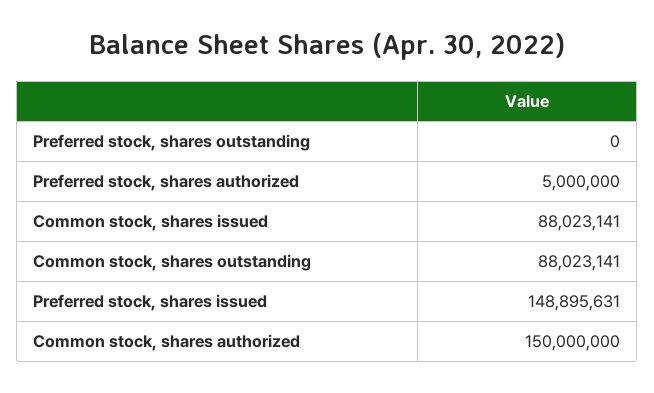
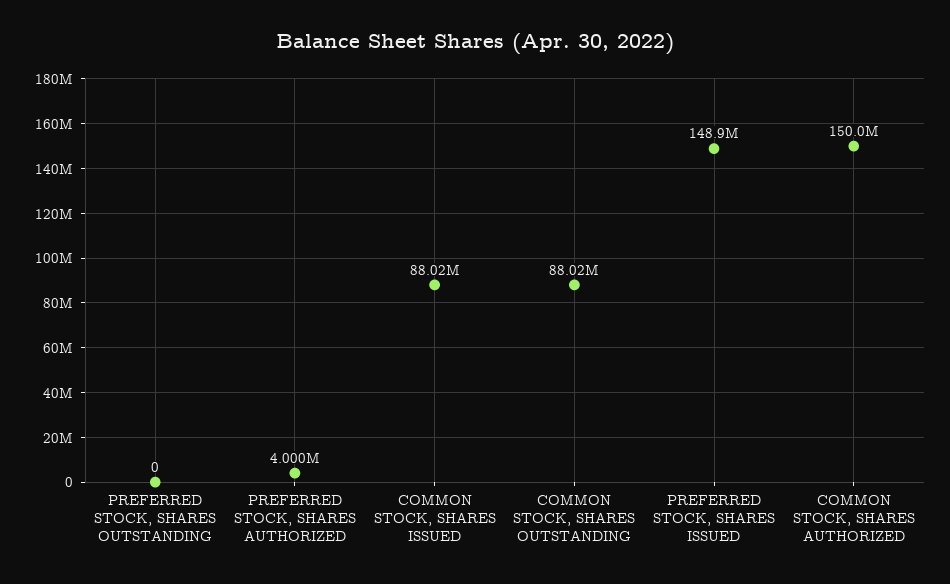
Preferred stock, shares authorized: 5000000 -> 4000000

